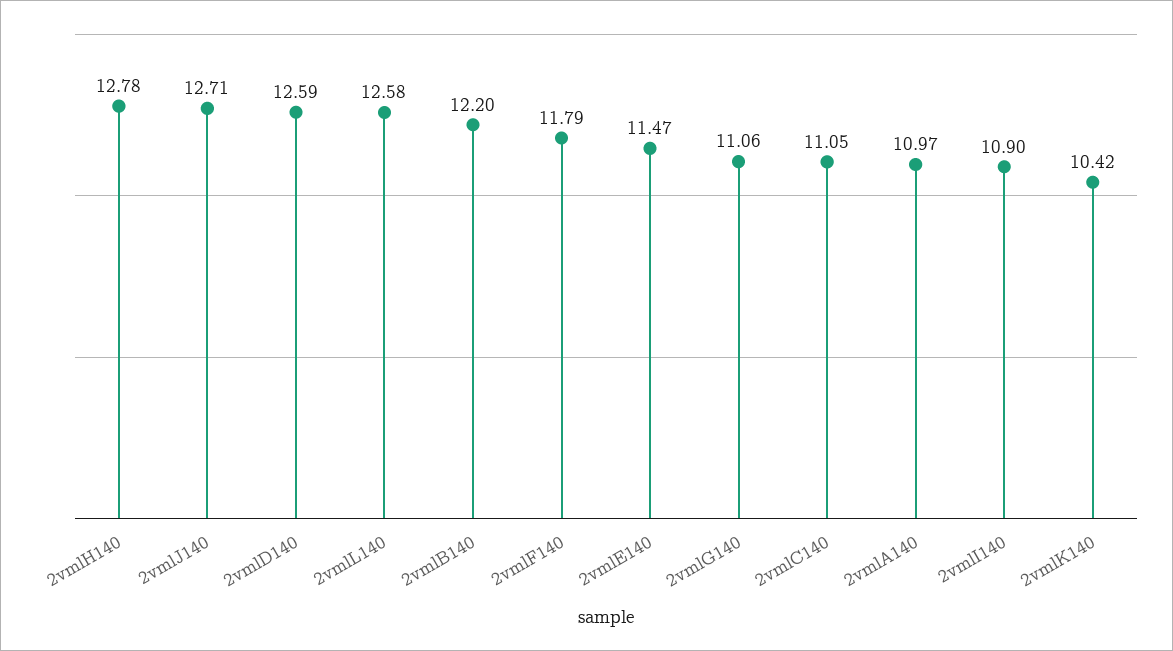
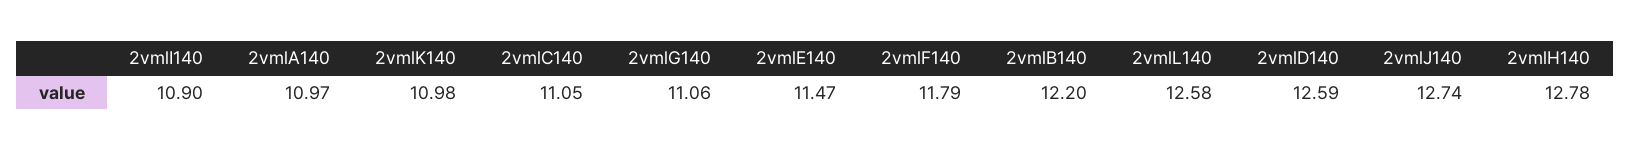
2vmlJ140: 12.71 -> 12.74
2vmlK140: 10.42 -> 10.98

